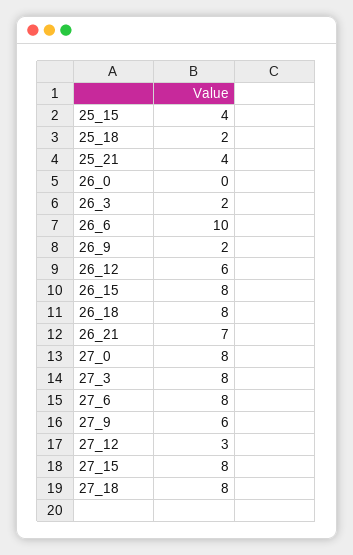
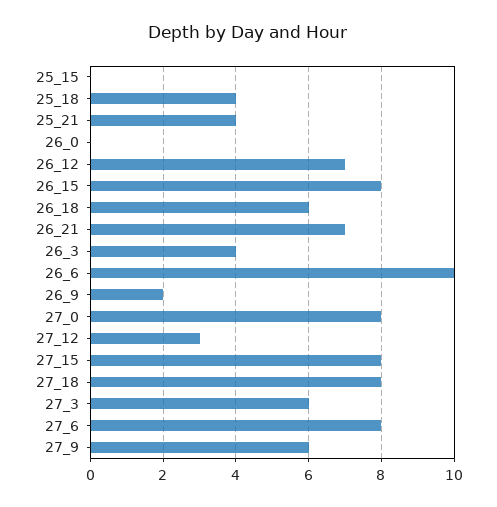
25_15: 4 -> 0
25_18: 2 -> 4
26_3: 2 -> 4
26_12: 6 -> 7
26_18: 8 -> 6
27_3: 8 -> 6

